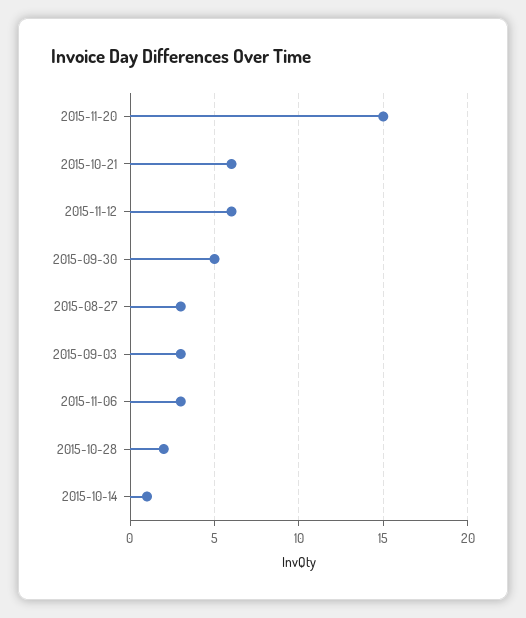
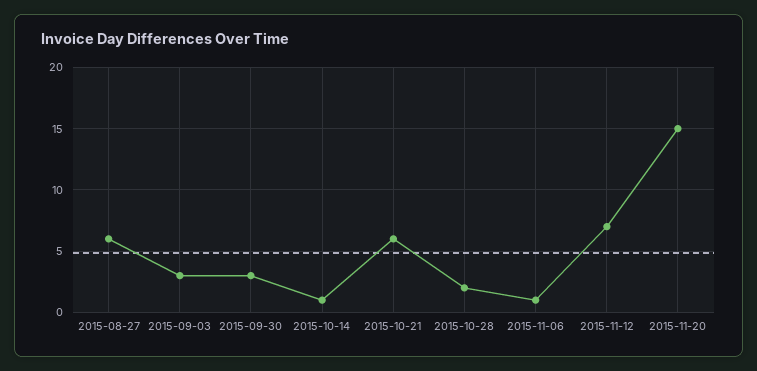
2015-11-12: 6 -> 7
2015-09-30: 5 -> 3
2015-08-27: 3 -> 6
2015-11-06: 3 -> 1

